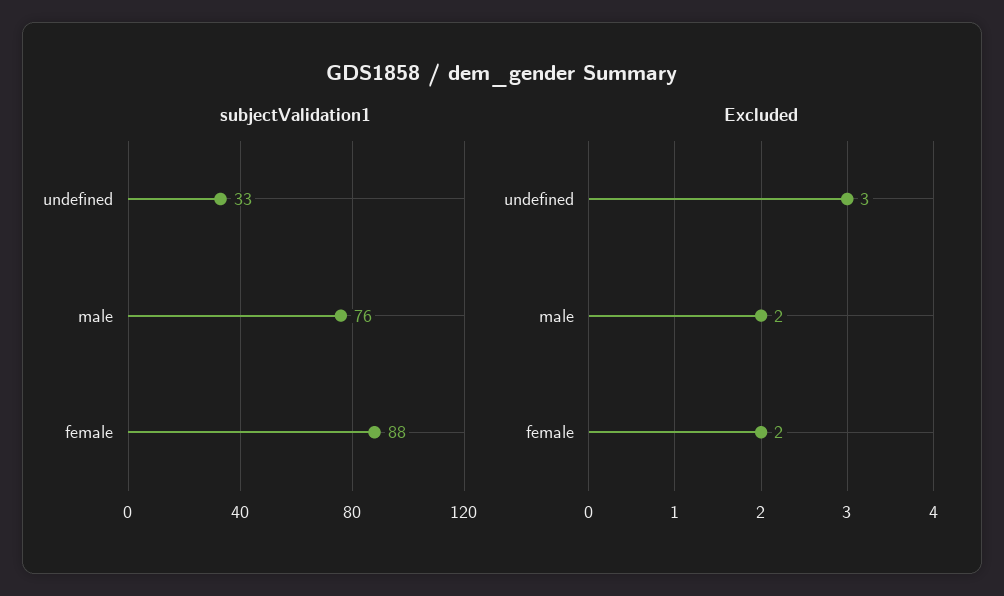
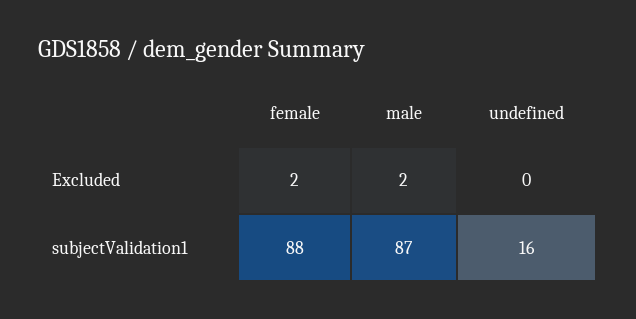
subjectValidation1, undefined: 33 -> 16
subjectValidation1, male: 76 -> 87
Excluded, undefined: 3 -> 0

